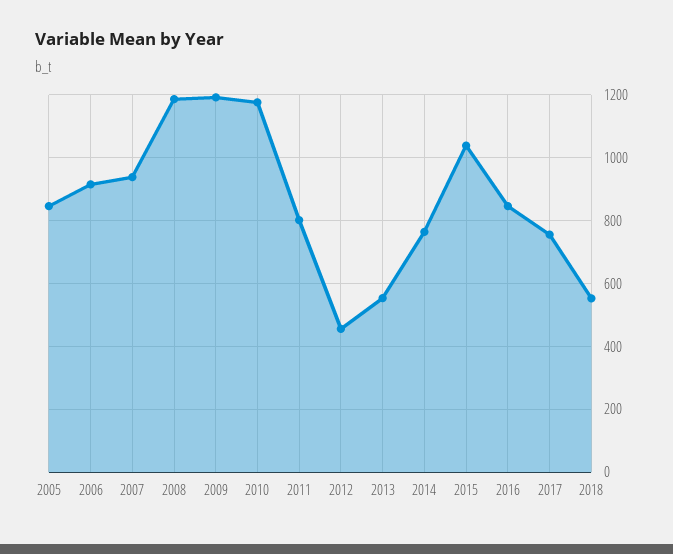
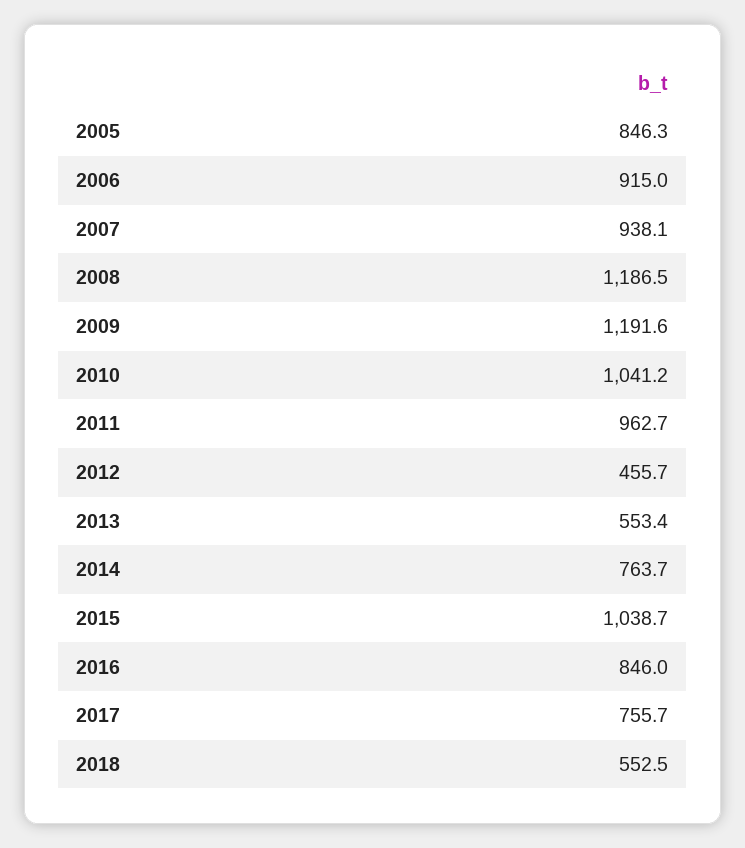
2010: 1180 -> 1041.2
2011: 800 -> 962.7

